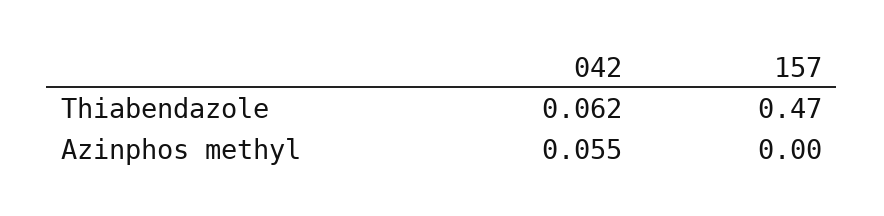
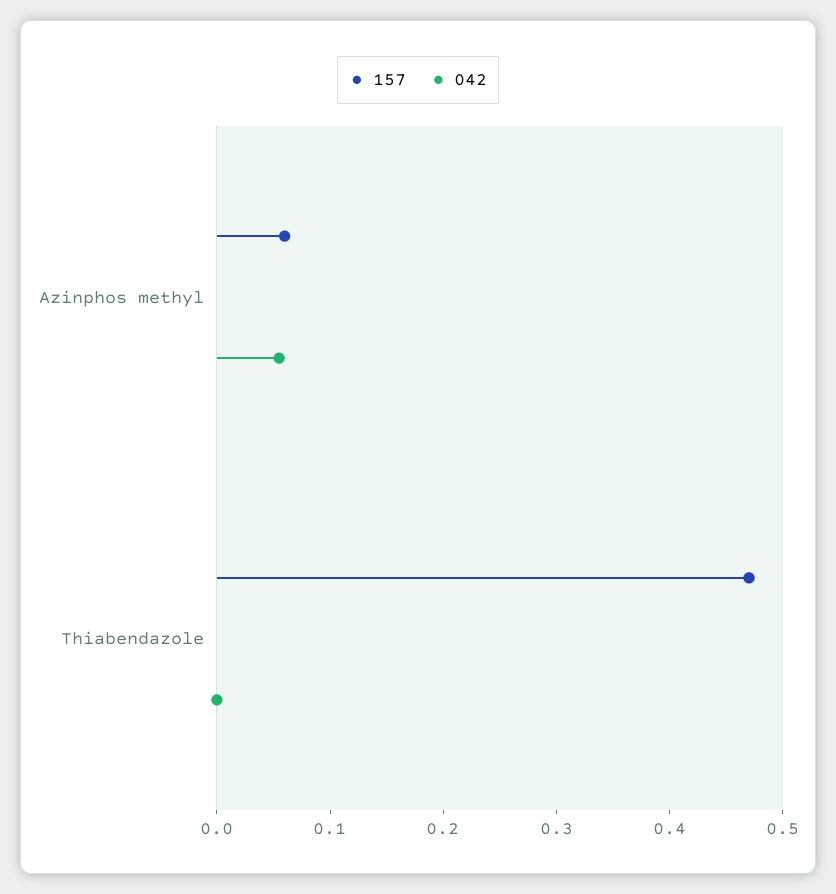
042, Thiabendazole: 0.062 -> 0
157, Azinphos methyl: 0 -> 0.06

